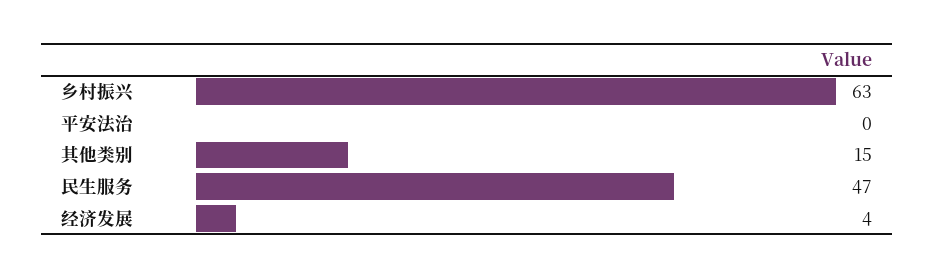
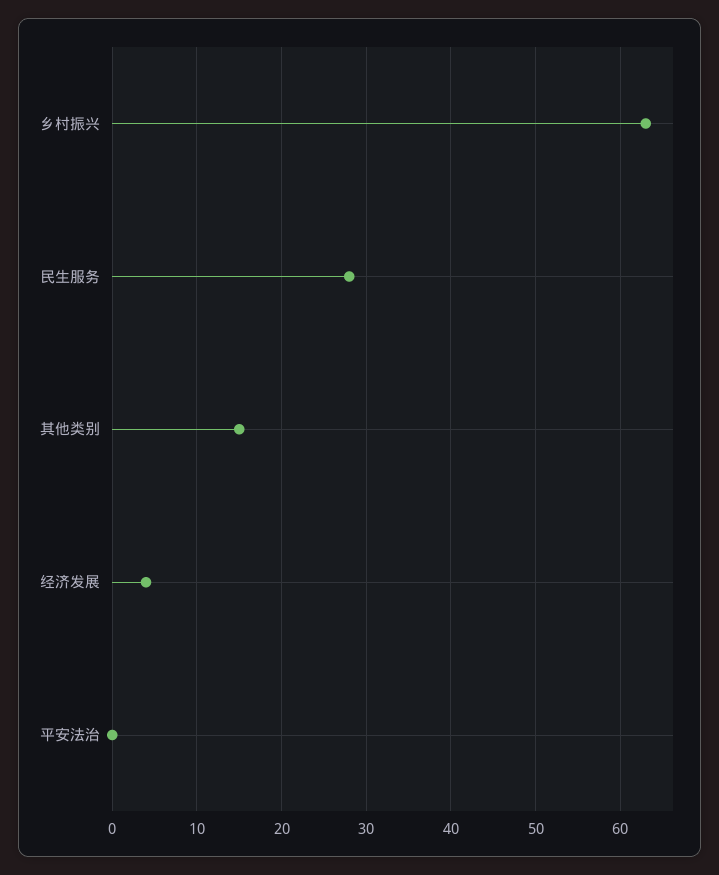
民生服务: 47 -> 28

